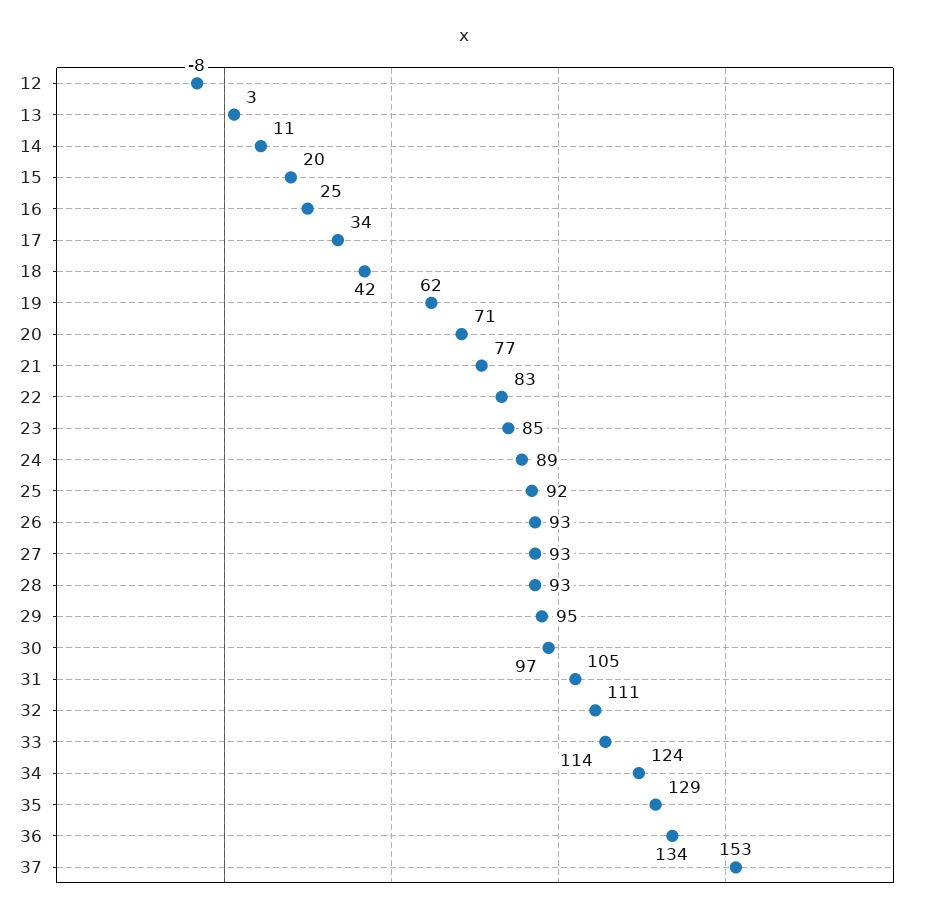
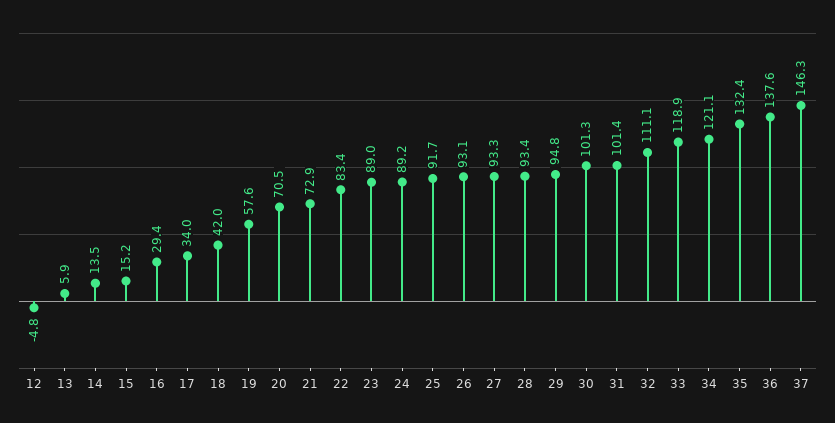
12: -8 -> -4.8
13: 3 -> 5.9
14: 11 -> 13.5
15: 20 -> 15.2
16: 25 -> 29.4
19: 62 -> 57.6
21: 77 -> 72.9
23: 85 -> 89
30: 97 -> 101.3
31: 105 -> 101.4
33: 114 -> 118.9
34: 124 -> 121.1
35: 129 -> 132.4
36: 134 -> 137.6
37: 153 -> 146.3

